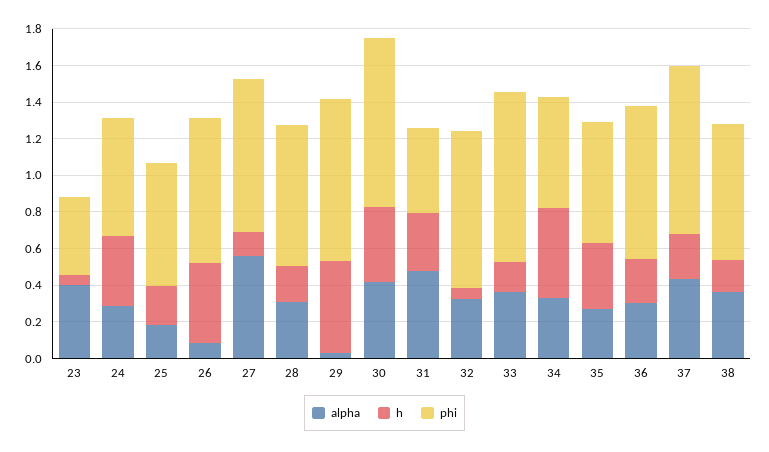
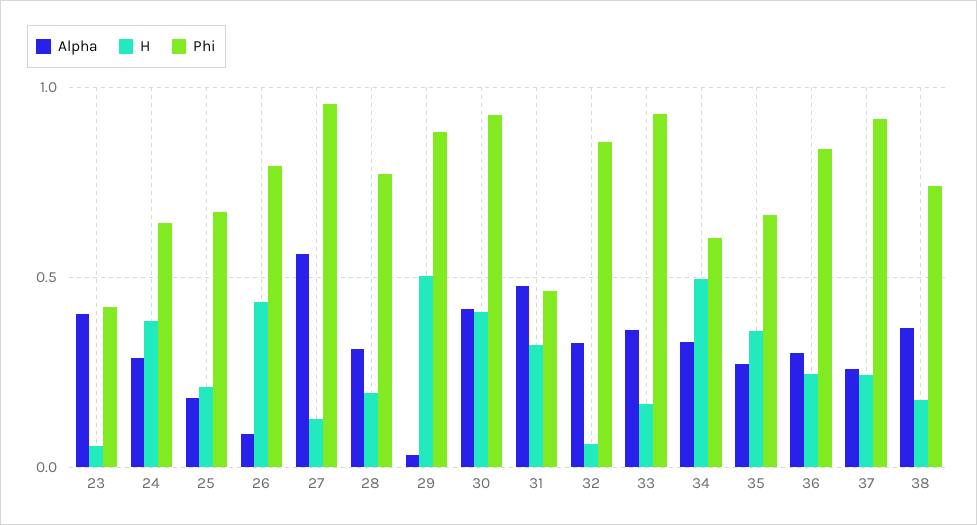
phi, 27: 0.85 -> 0.95
alpha, 37: 0.45 -> 0.25

